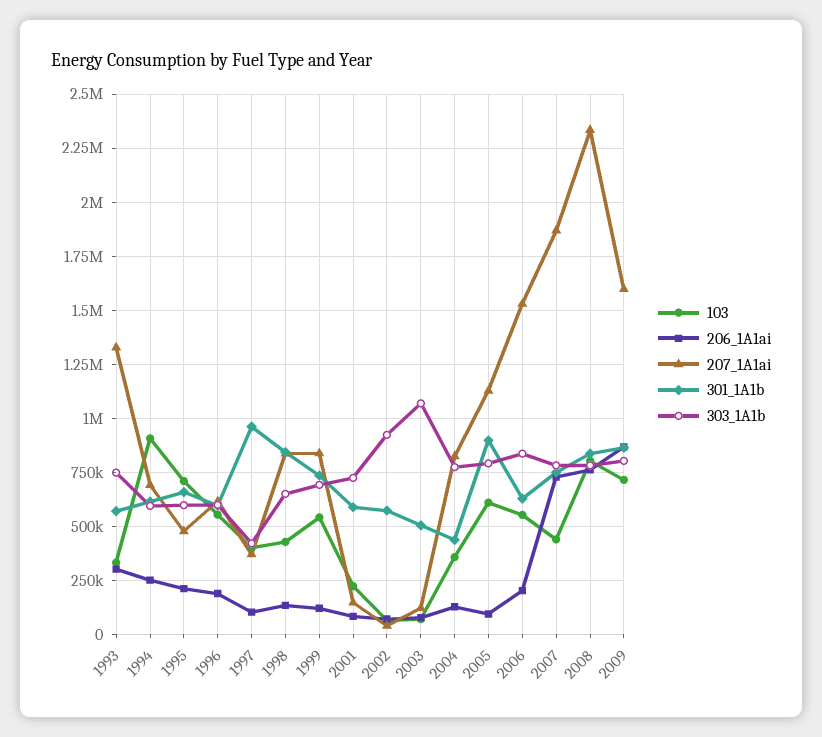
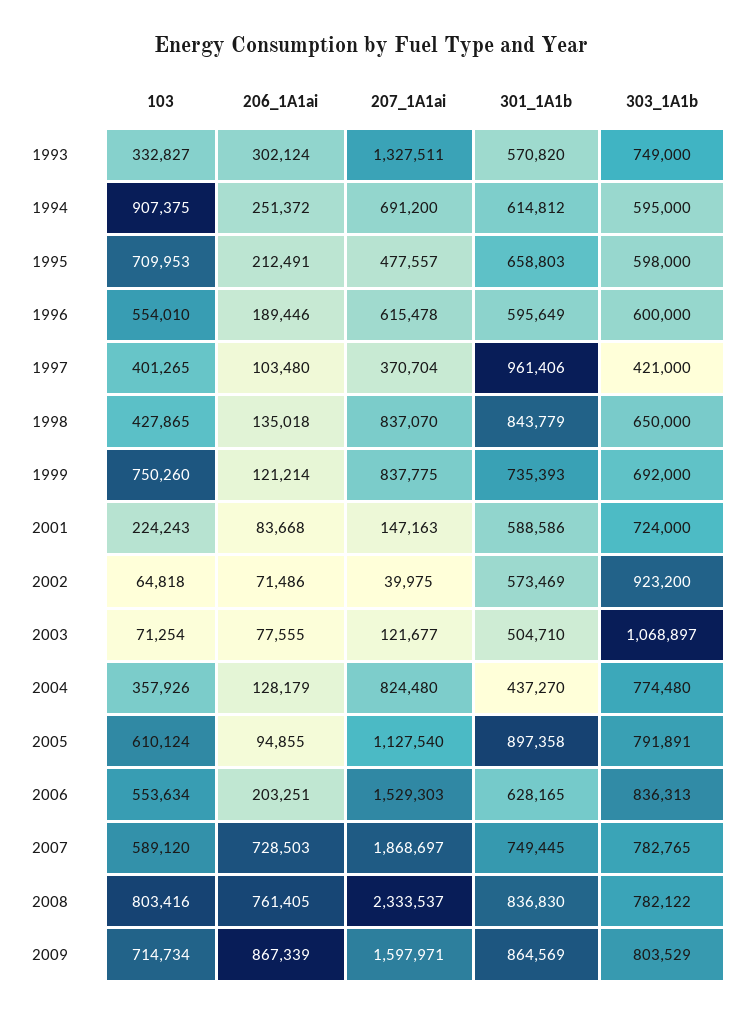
103, 1999: 550000 -> 750260
103, 2007: 450000 -> 589120

